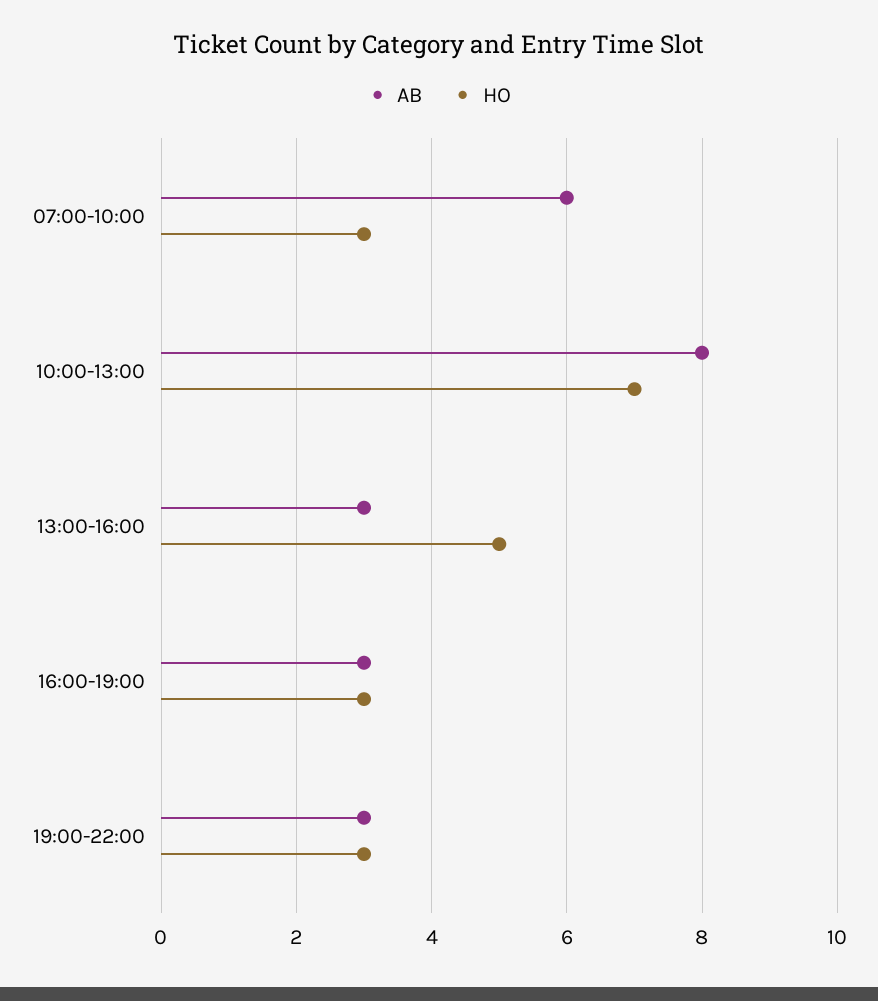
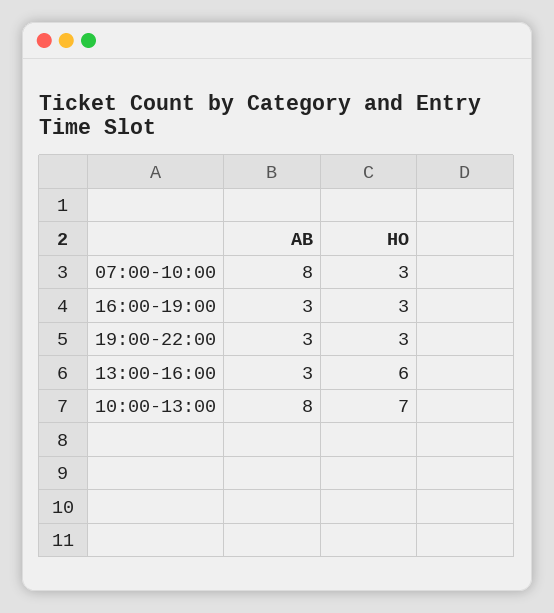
AB, 07:00-10:00: 6 -> 8
HO, 13:00-16:00: 5 -> 6

